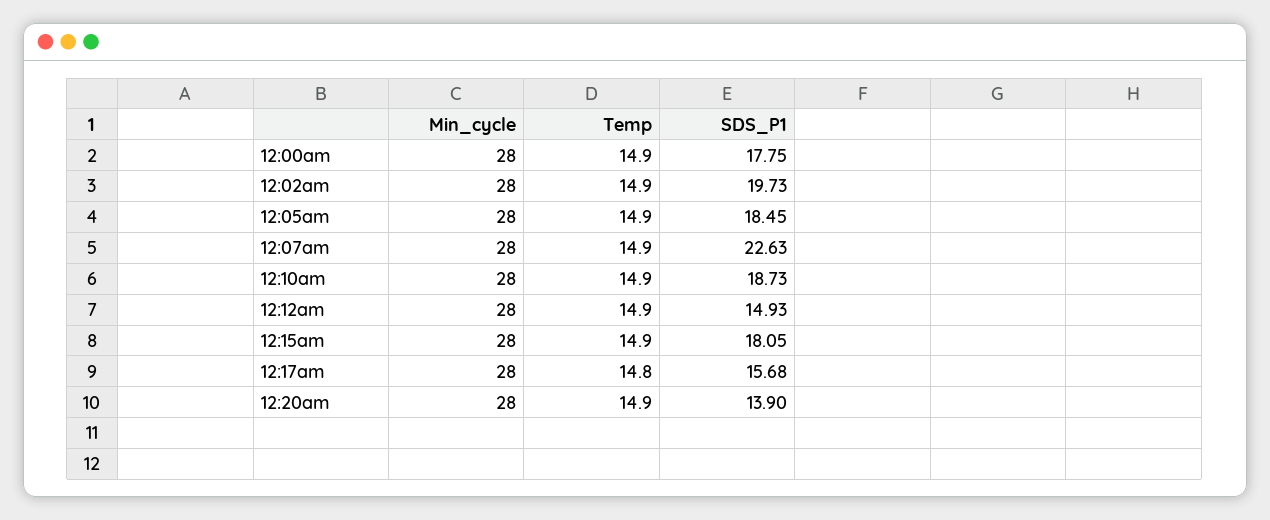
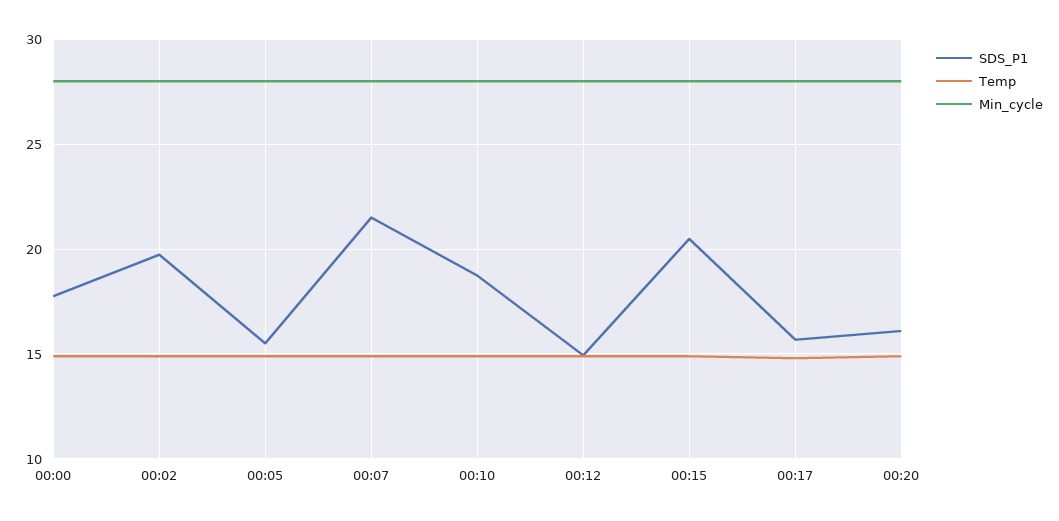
SDS_P1, 12:05am: 18.45 -> 15.5
SDS_P1, 12:07am: 22.63 -> 21.5
SDS_P1, 12:15am: 18.05 -> 20.5
SDS_P1, 12:20am: 13.9 -> 16

